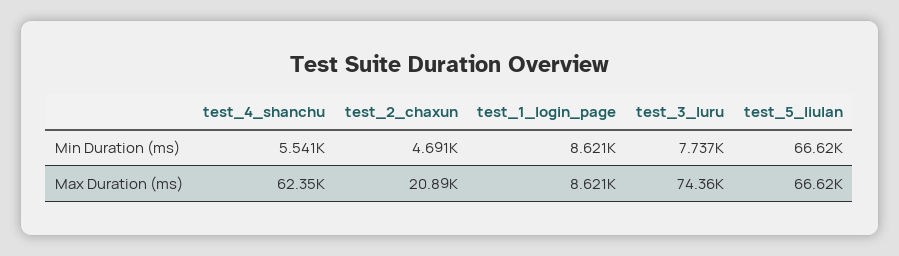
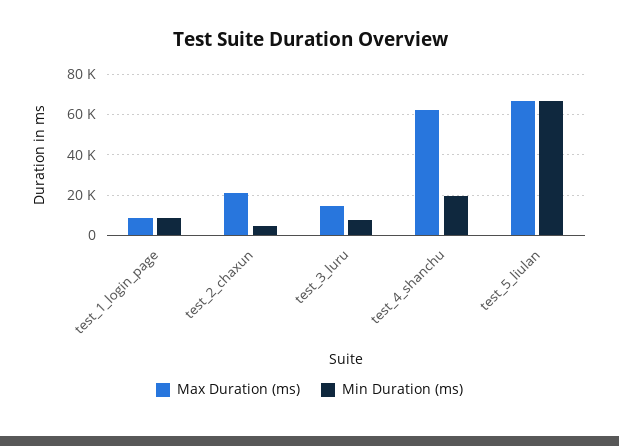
Min Duration (ms), test_4_shanchu: 5541 -> 20000
Max Duration (ms), test_3_luru: 74360 -> 15000

